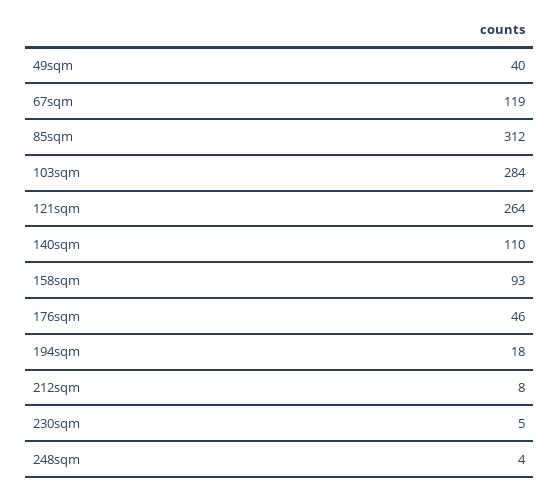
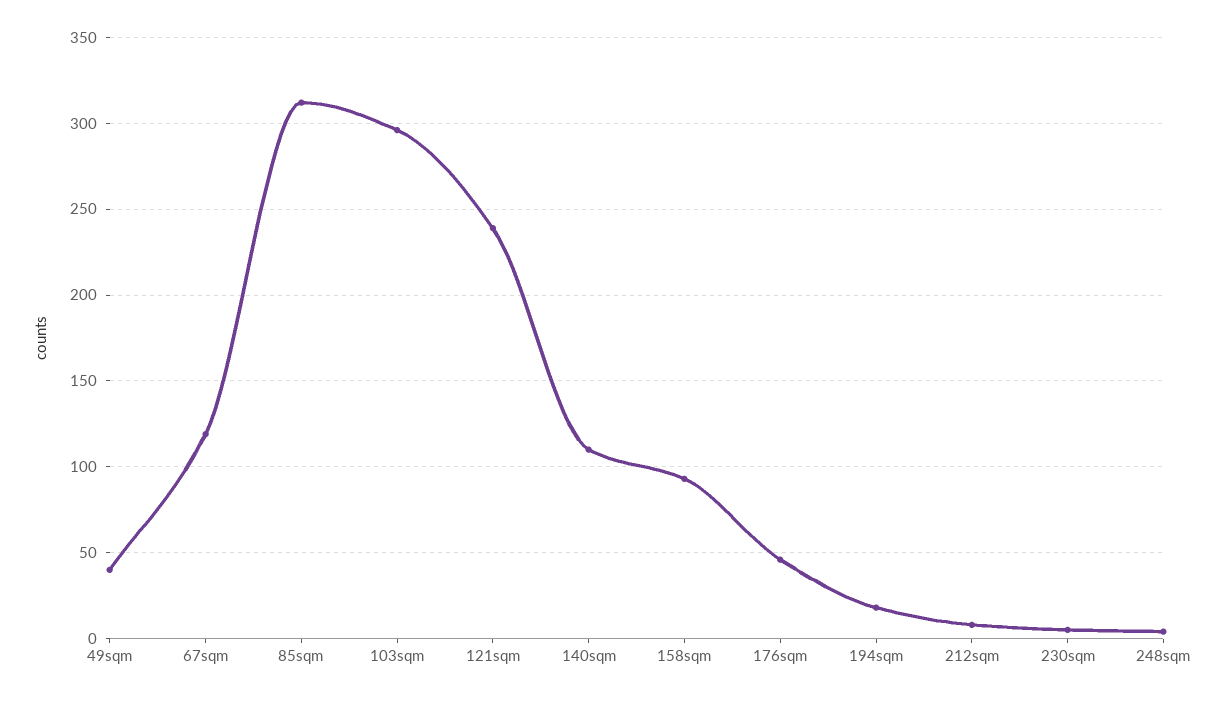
103sqm: 284 -> 295
121sqm: 264 -> 240

